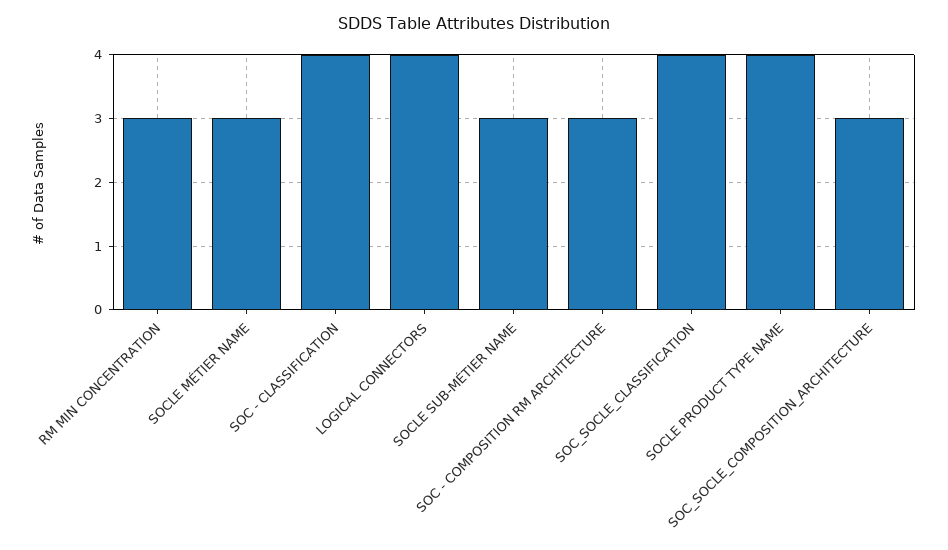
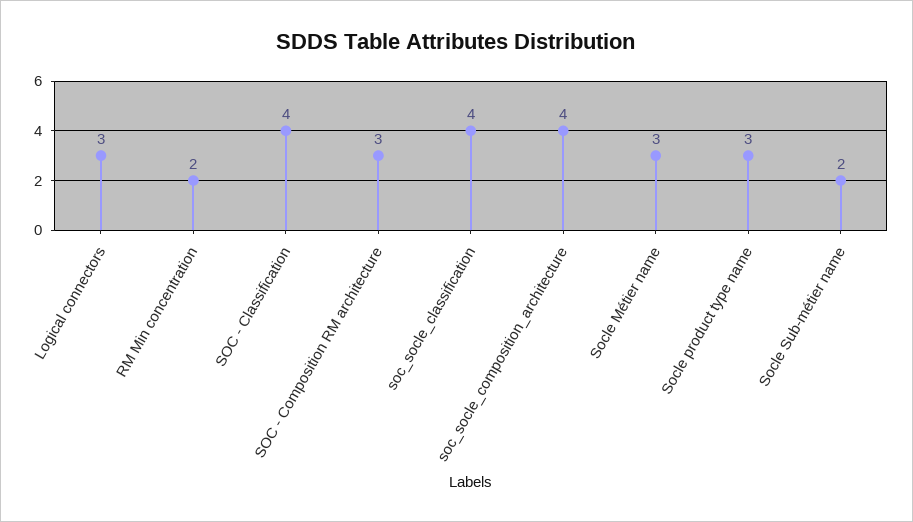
RM MIN CONCENTRATION: 3 -> 2
LOGICAL CONNECTORS: 4 -> 3
SOCLE SUB-MÉTIER NAME: 3 -> 2
SOCLE PRODUCT TYPE NAME: 4 -> 3
SOC_SOCLE_COMPOSITION_ARCHITECTURE: 3 -> 4

